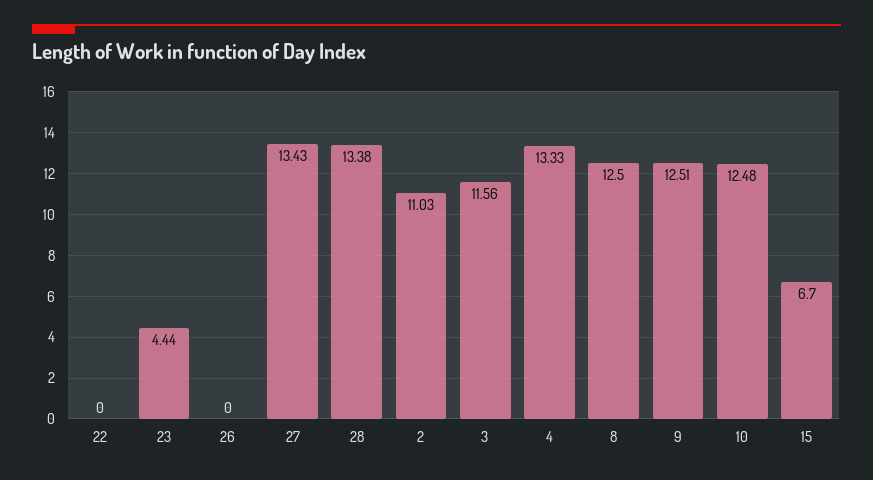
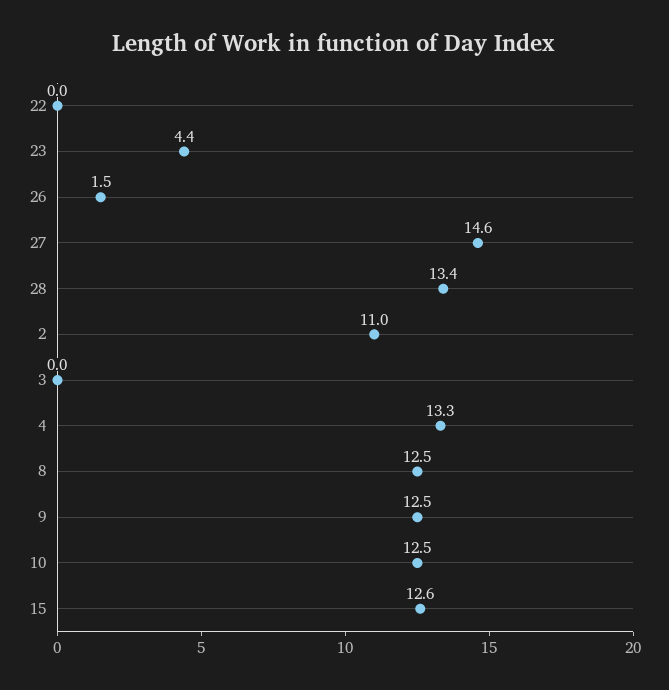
26: 0 -> 1.5
27: 13.43 -> 14.6
3: 11.56 -> 0
15: 6.7 -> 12.6

